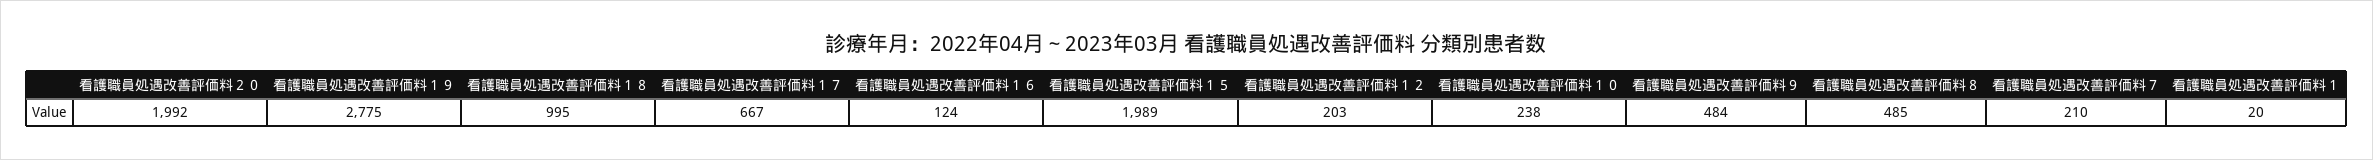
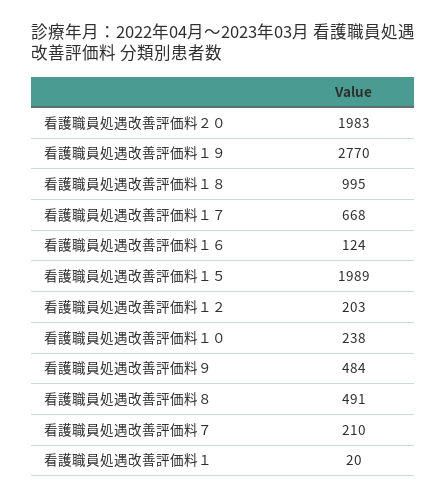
看護職員処遇改善評価料２０: 1992 -> 1983
看護職員処遇改善評価料１９: 2775 -> 2770
看護職員処遇改善評価料１７: 667 -> 668
看護職員処遇改善評価料８: 485 -> 491

